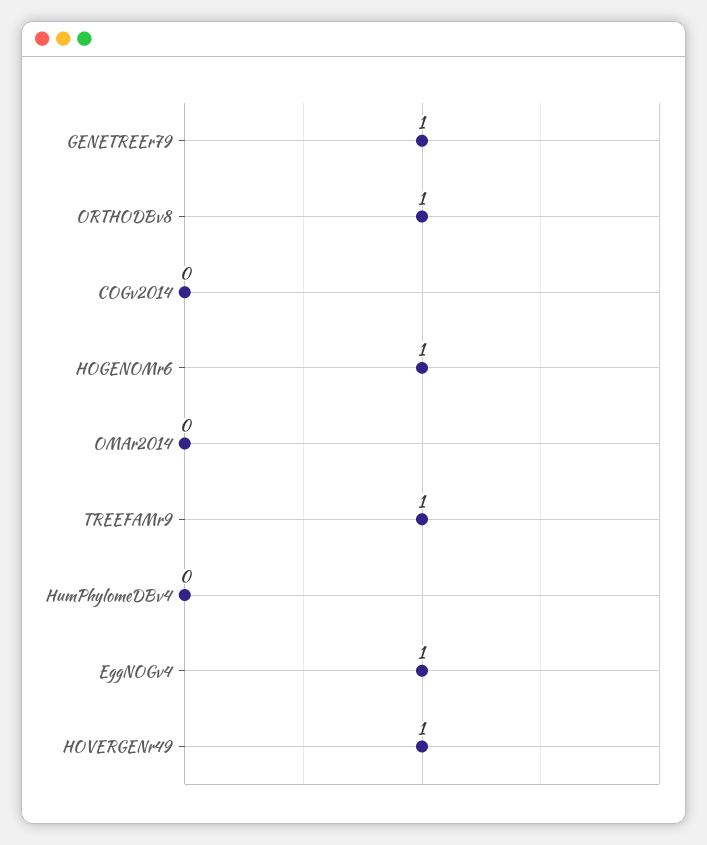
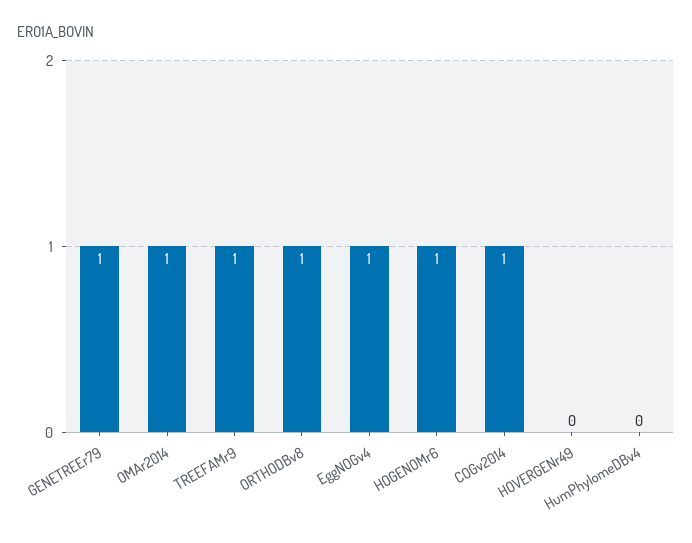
COGv2014: 0 -> 1
OMAr2014: 0 -> 1
HOVERGENr49: 1 -> 0

